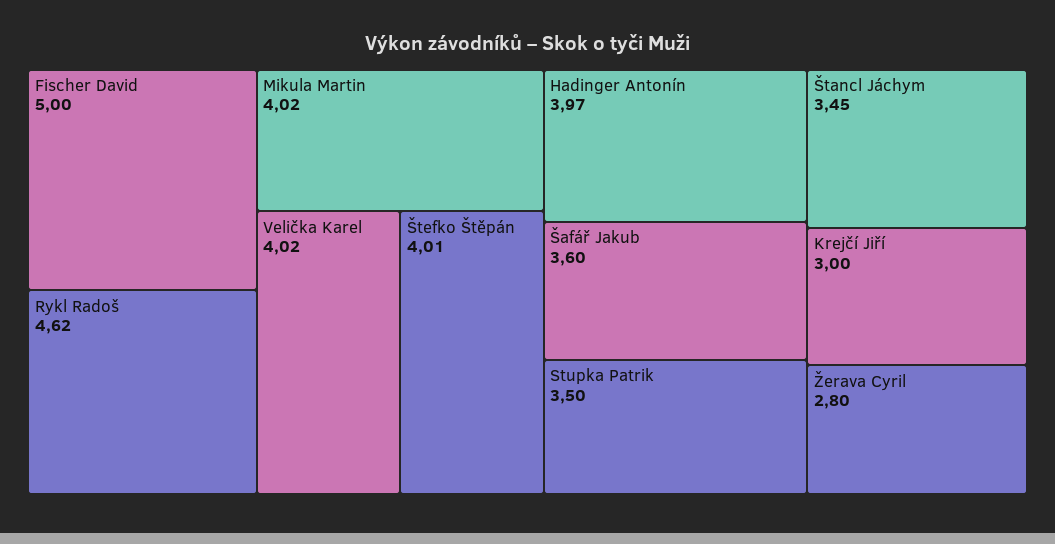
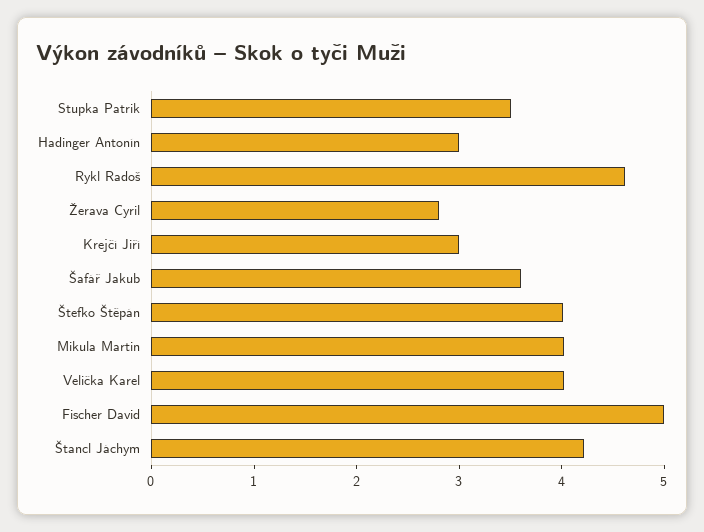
Hadinger Antonín: 3.97 -> 3
Štancl Jáchym: 3.45 -> 4.2

